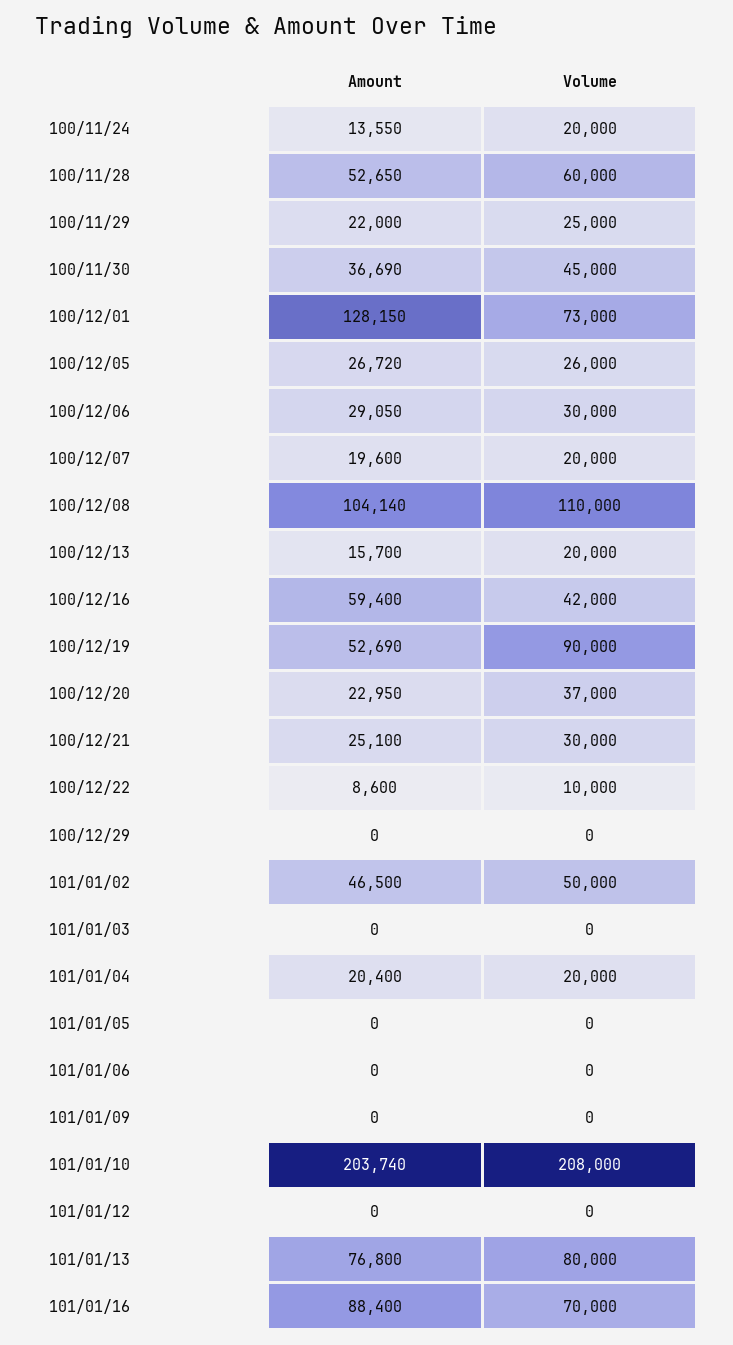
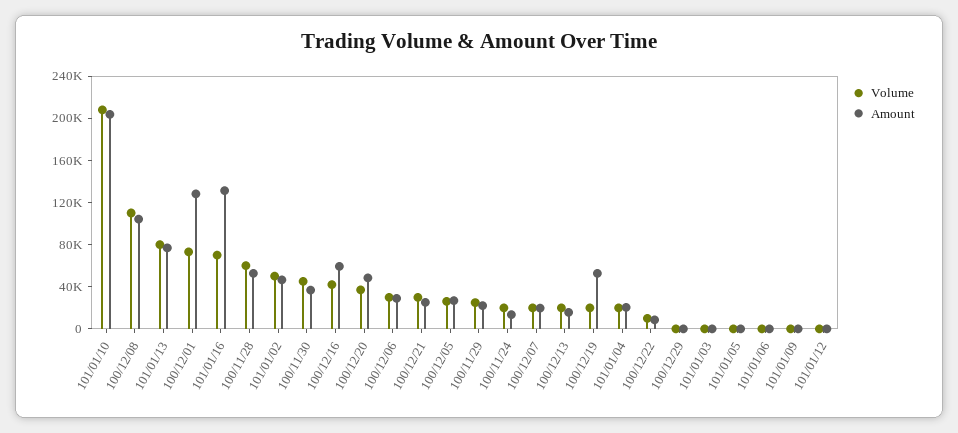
Volume, 100/12/19: 90000 -> 20000
Amount, 100/12/20: 22950 -> 50000
Amount, 101/01/16: 88400 -> 130000

